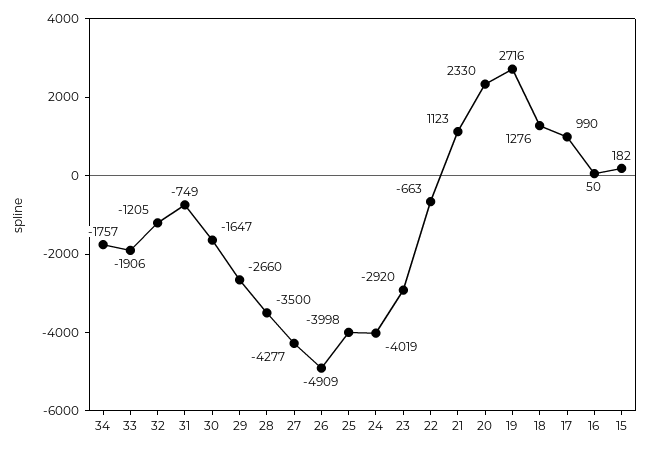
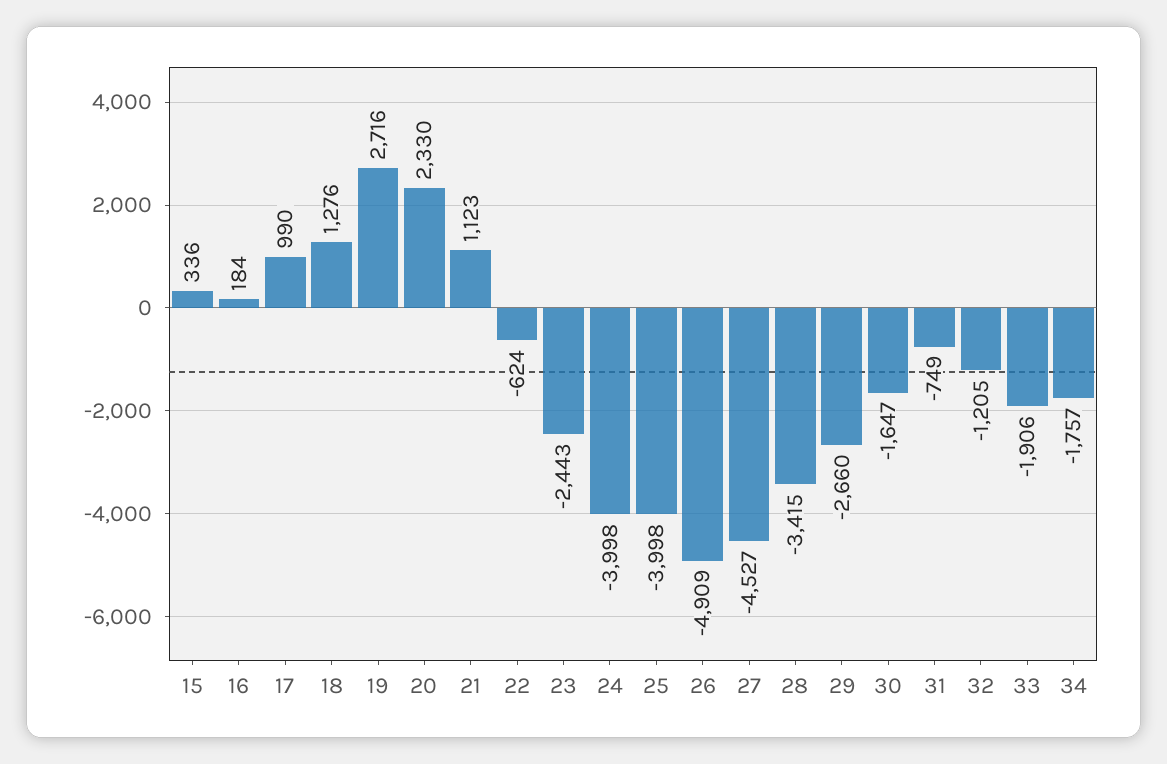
28: -3500 -> -3415
27: -4277 -> -4527
24: -4019 -> -3998
23: -2920 -> -2443
22: -663 -> -624
16: 50 -> 184
15: 182 -> 336

